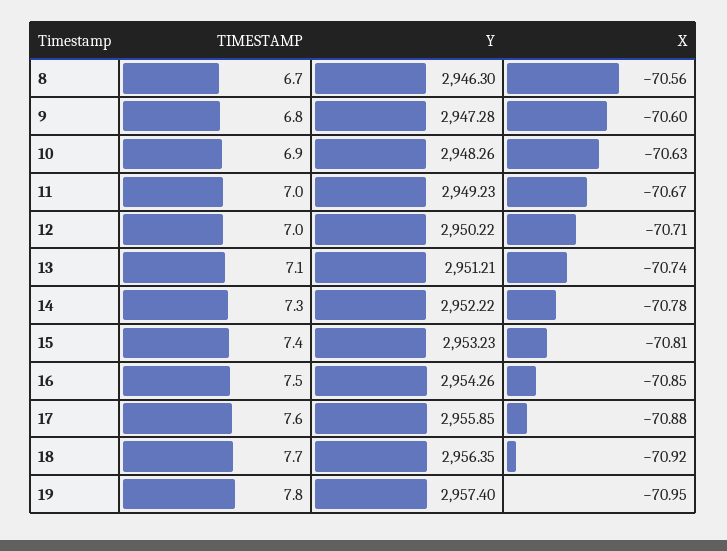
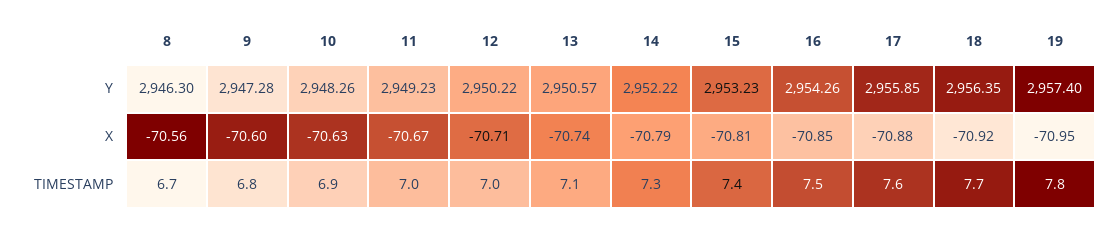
Y, 13: 2951.21 -> 2950.57
X, 14: -70.78 -> -70.79

